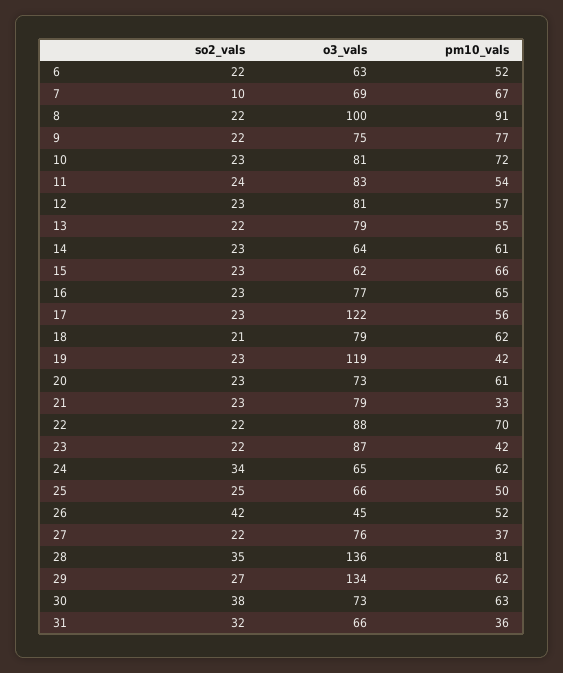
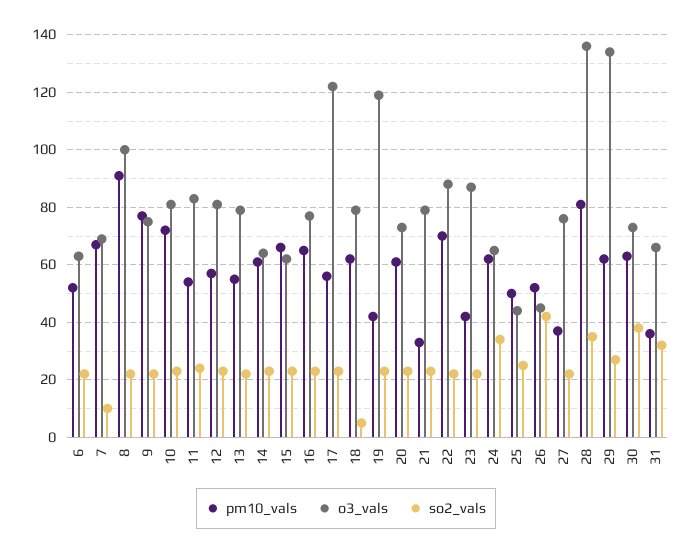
so2_vals, 18: 21 -> 5
o3_vals, 25: 66 -> 45

